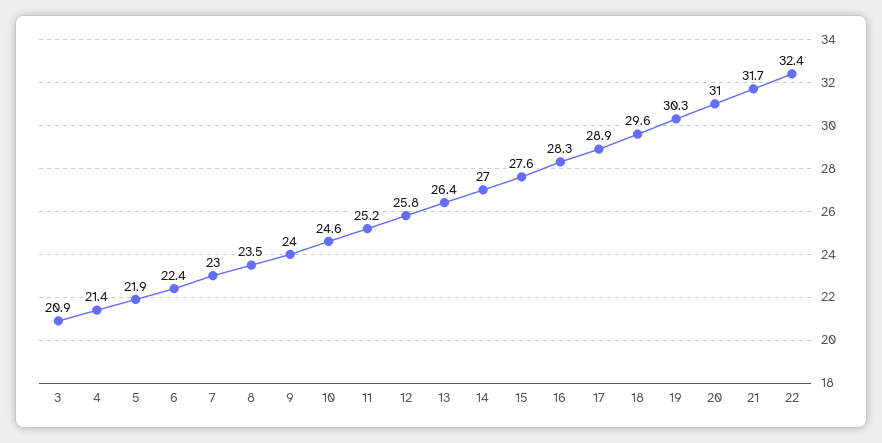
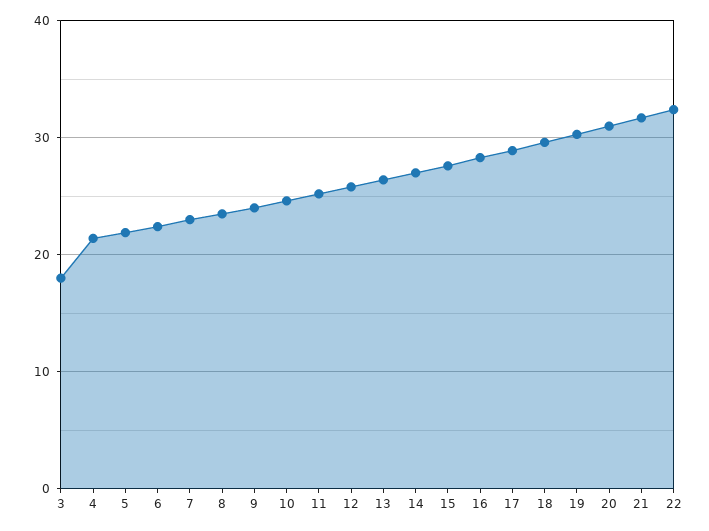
3: 20.9 -> 18

